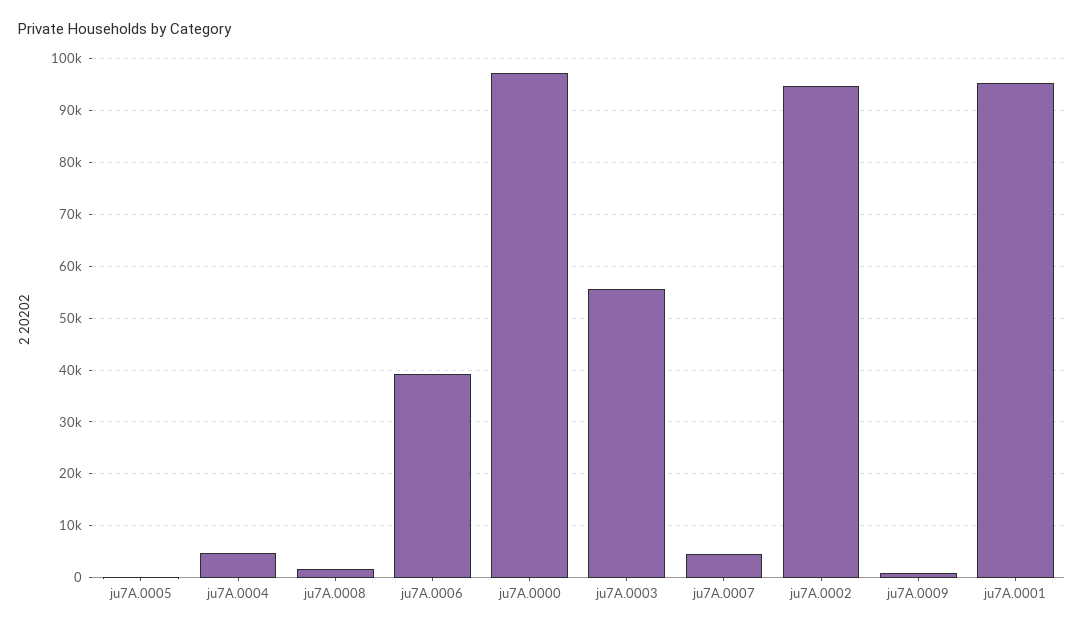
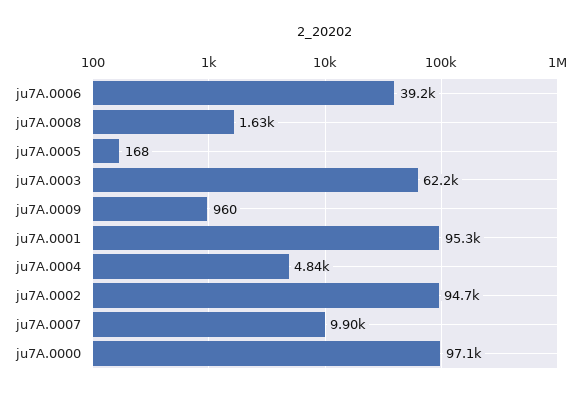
ju7A.0003: 56000 -> 62200
ju7A.0007: 4000 -> 9900

